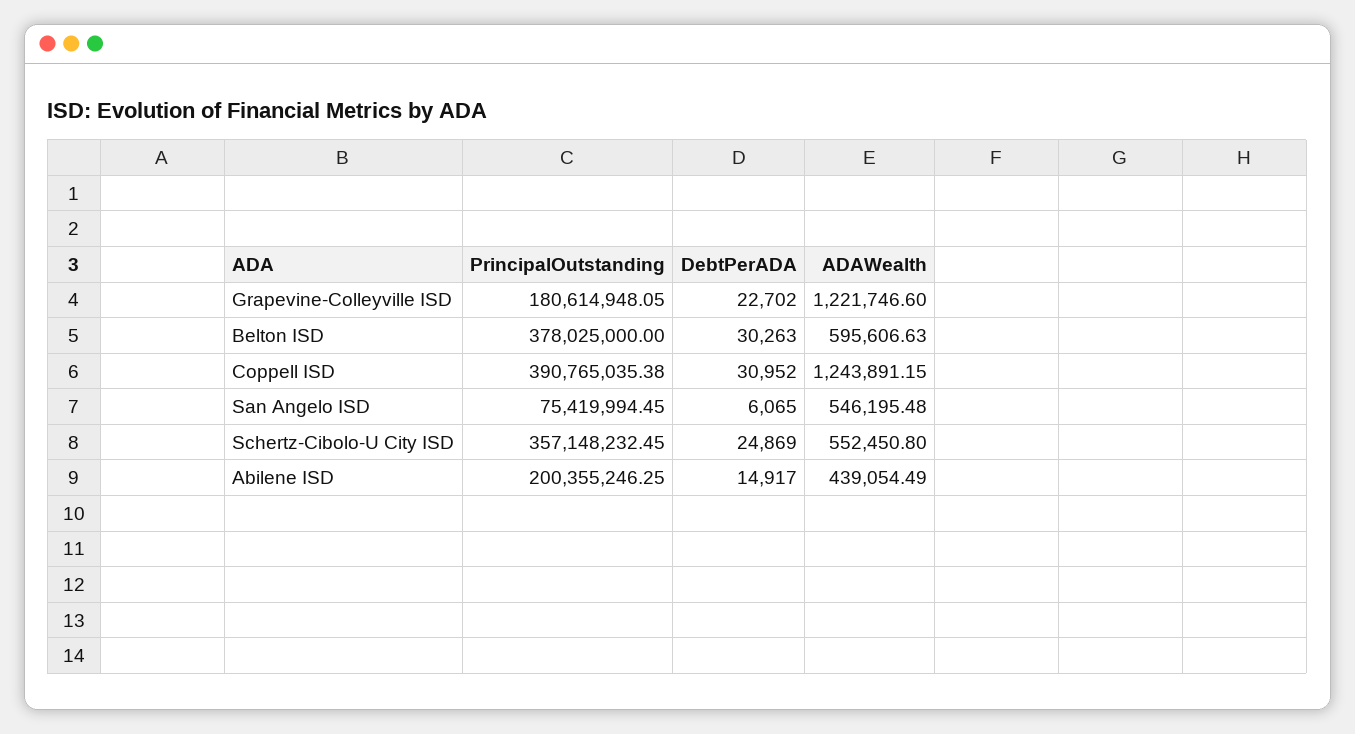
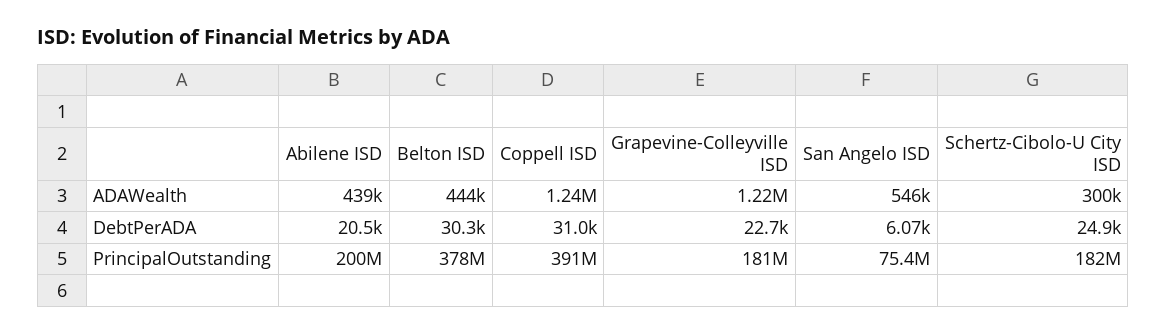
ADAWealth, Belton ISD: 595606.63 -> 444000
PrincipalOutstanding, Schertz-Cibolo-U City ISD: 357148232.45 -> 182000000
ADAWealth, Schertz-Cibolo-U City ISD: 552450.8 -> 300000
DebtPerADA, Abilene ISD: 14917 -> 20500

